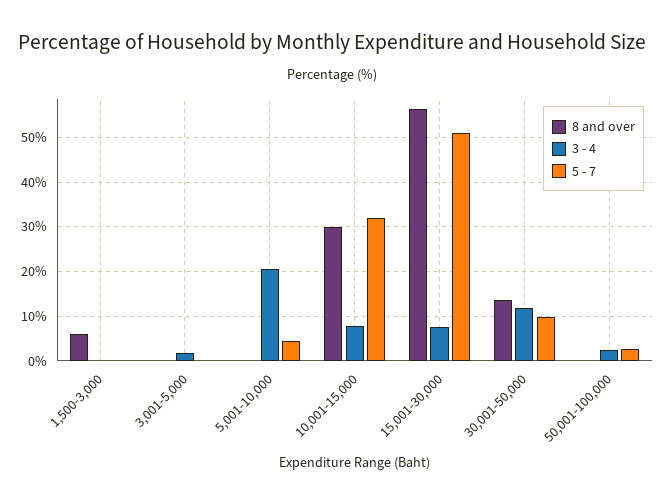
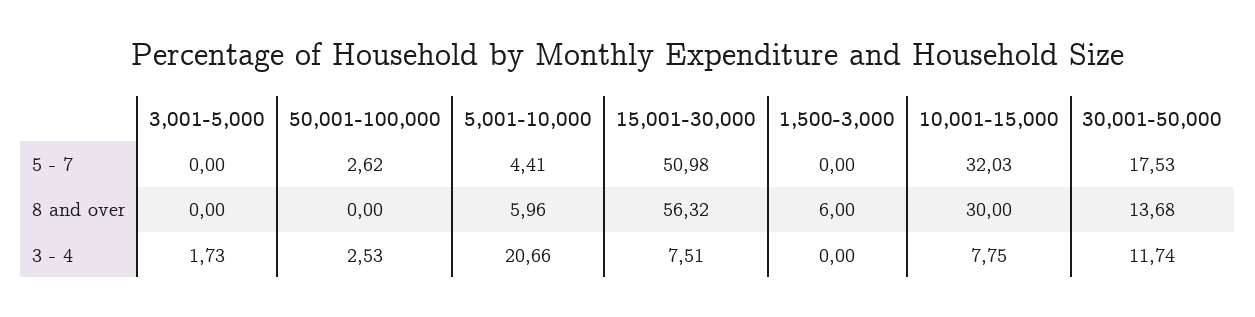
8 and over, 5,001-10,000: 0 -> 5.96
5 - 7, 30,001-50,000: 10 -> 17.53

